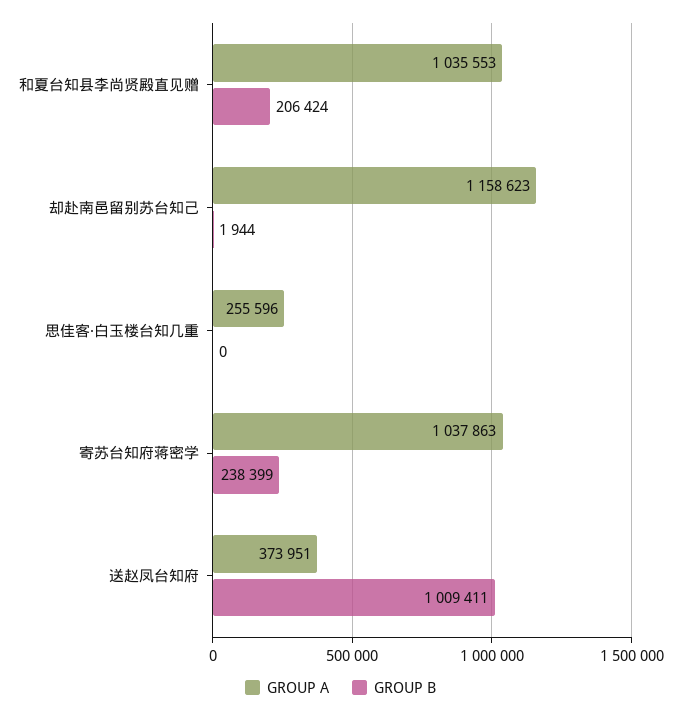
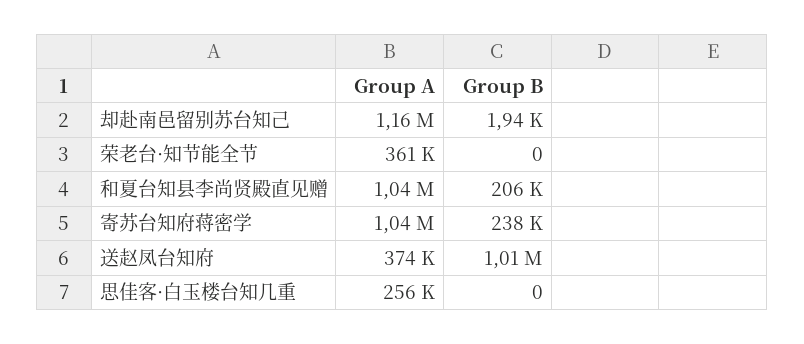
GROUP A, 荣老台·知节能全节: none -> 361000
GROUP B, 荣老台·知节能全节: none -> 0

